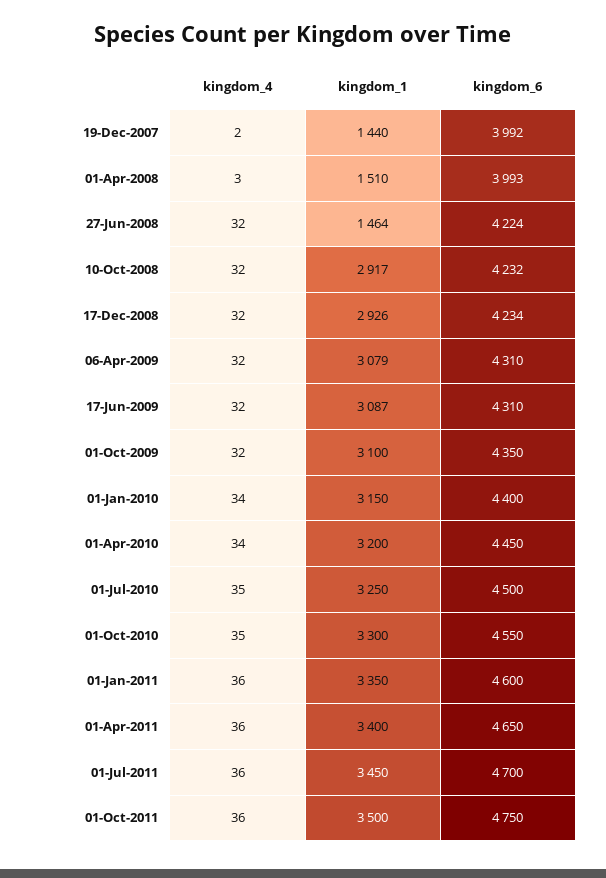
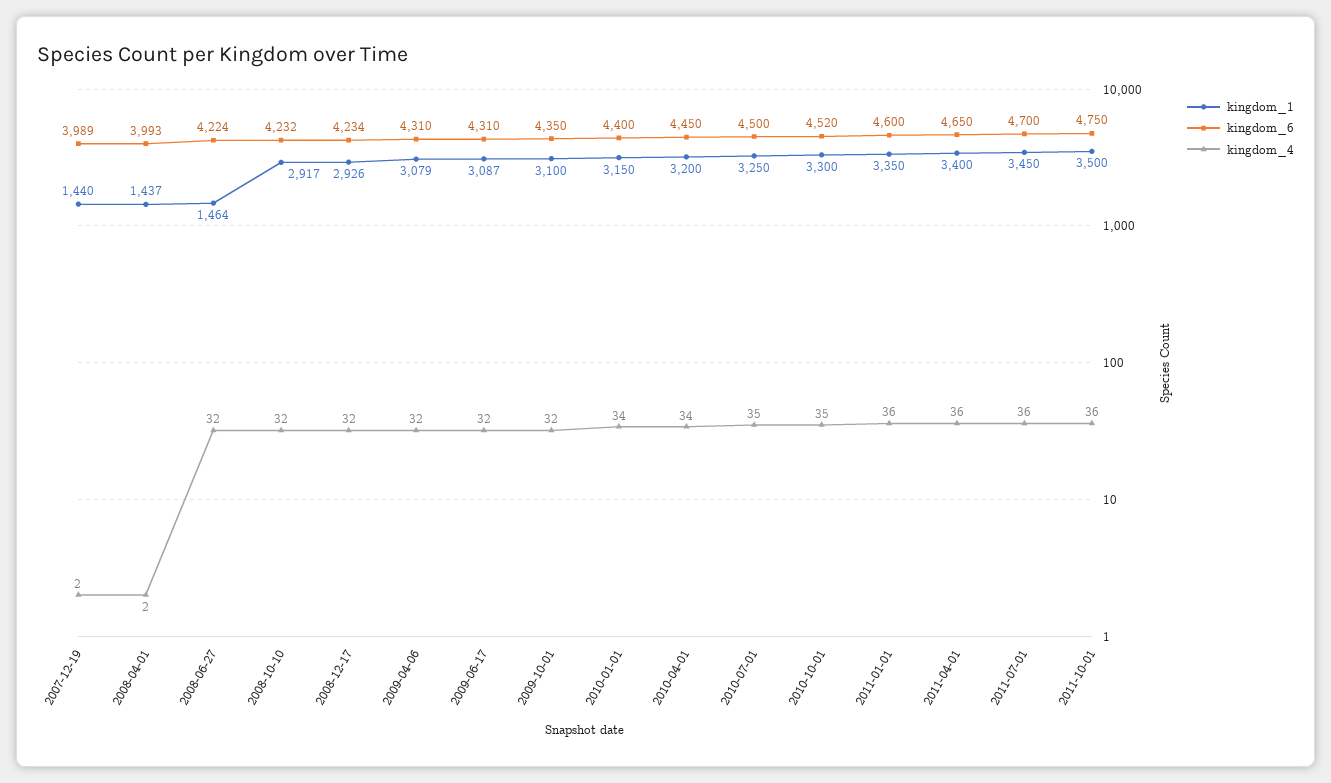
kingdom_6, 19-Dec-2007: 3992 -> 3989
kingdom_4, 01-Apr-2008: 3 -> 2
kingdom_1, 01-Apr-2008: 1510 -> 1437
kingdom_6, 01-Oct-2010: 4550 -> 4520

